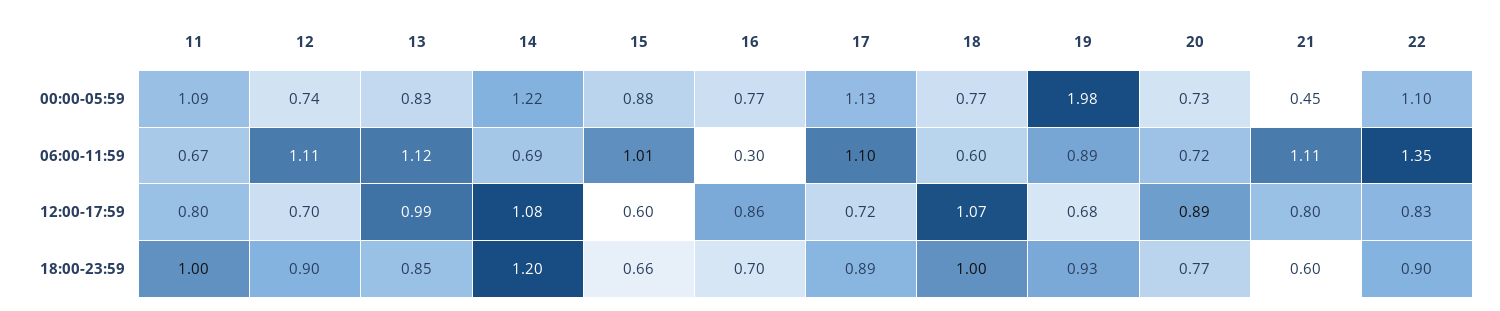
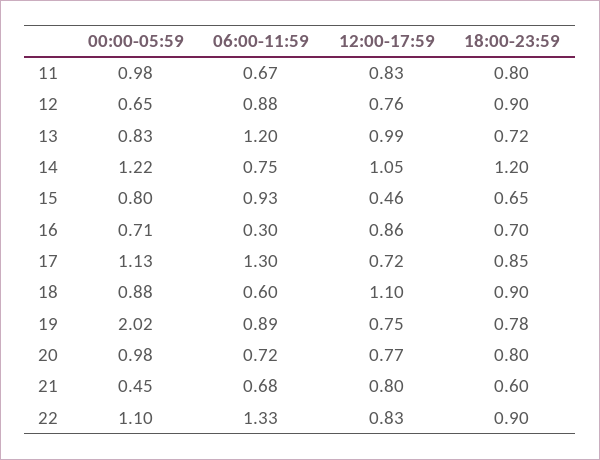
11, 00:00-05:59: 1.09 -> 0.98
12, 00:00-05:59: 0.74 -> 0.65
15, 00:00-05:59: 0.88 -> 0.8
16, 00:00-05:59: 0.77 -> 0.71
18, 00:00-05:59: 0.77 -> 0.88
19, 00:00-05:59: 1.98 -> 2.02
20, 00:00-05:59: 0.73 -> 0.98
12, 06:00-11:59: 1.11 -> 0.88
13, 06:00-11:59: 1.12 -> 1.2
14, 06:00-11:59: 0.69 -> 0.75
15, 06:00-11:59: 1.01 -> 0.93
17, 06:00-11:59: 1.1 -> 1.3
21, 06:00-11:59: 1.11 -> 0.68
22, 06:00-11:59: 1.35 -> 1.33
11, 12:00-17:59: 0.8 -> 0.83
12, 12:00-17:59: 0.7 -> 0.76
14, 12:00-17:59: 1.08 -> 1.05
15, 12:00-17:59: 0.6 -> 0.46
18, 12:00-17:59: 1.07 -> 1.1
19, 12:00-17:59: 0.68 -> 0.75
20, 12:00-17:59: 0.89 -> 0.77
11, 18:00-23:59: 1 -> 0.8
13, 18:00-23:59: 0.85 -> 0.72
15, 18:00-23:59: 0.66 -> 0.65
17, 18:00-23:59: 0.89 -> 0.85
18, 18:00-23:59: 1 -> 0.9
19, 18:00-23:59: 0.93 -> 0.78
20, 18:00-23:59: 0.77 -> 0.8

